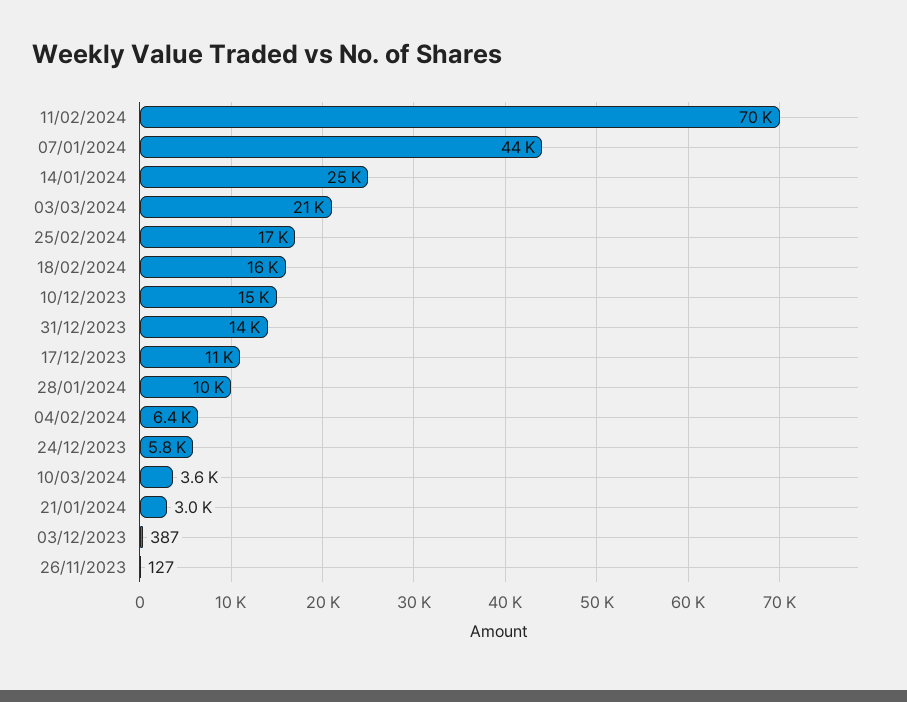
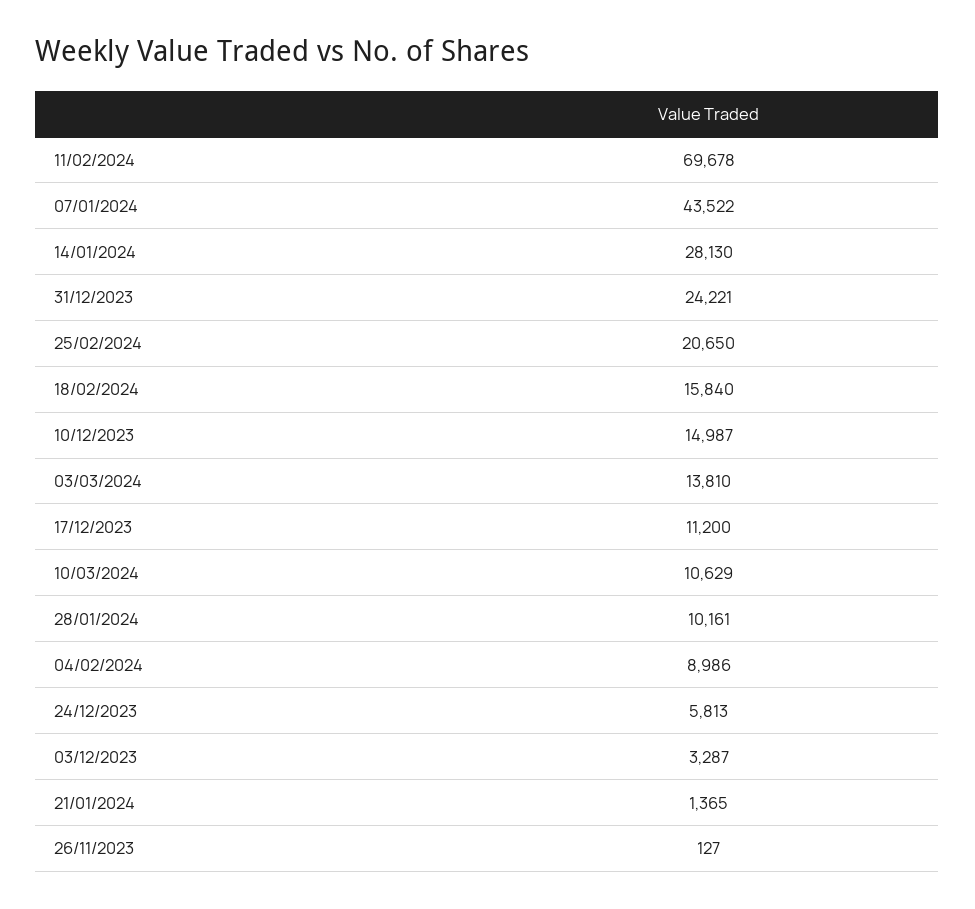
14/01/2024: 25000 -> 28130
03/03/2024: 21000 -> 13810
25/02/2024: 17000 -> 20650
31/12/2023: 14000 -> 24221
04/02/2024: 6400 -> 8986
10/03/2024: 3600 -> 10629
21/01/2024: 3000 -> 1365
03/12/2023: 387 -> 3287

